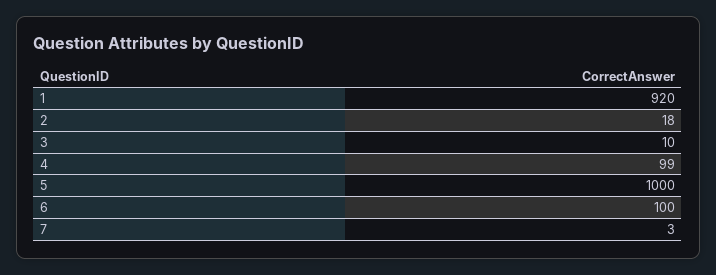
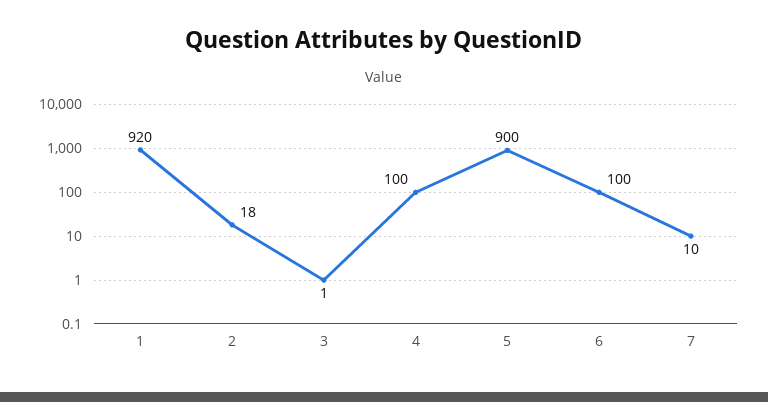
3: 10 -> 1
4: 99 -> 100
5: 1000 -> 900
7: 3 -> 10

